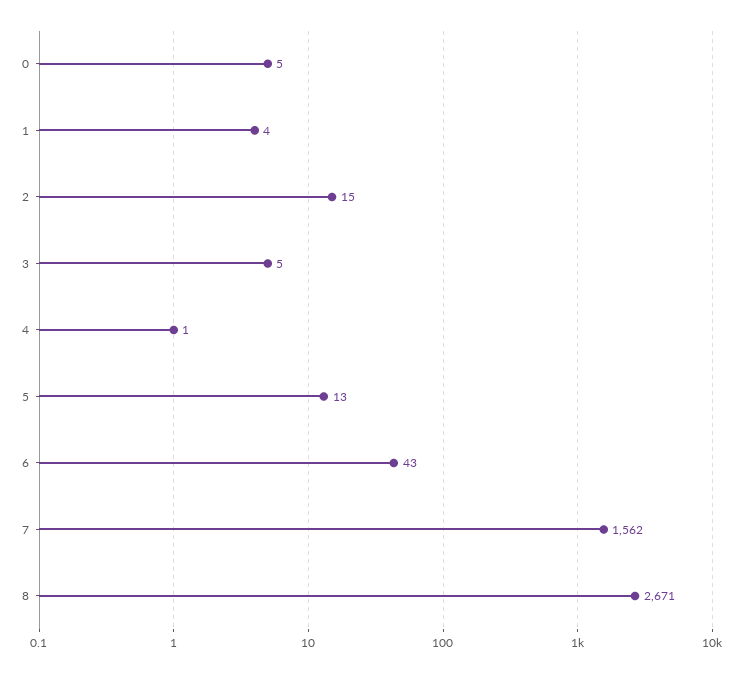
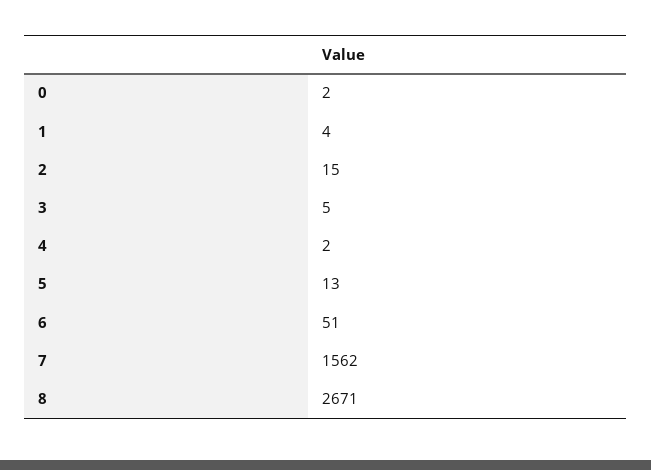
0: 5 -> 2
4: 1 -> 2
6: 43 -> 51

